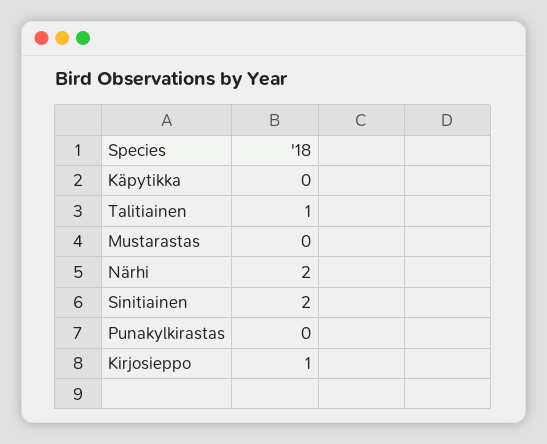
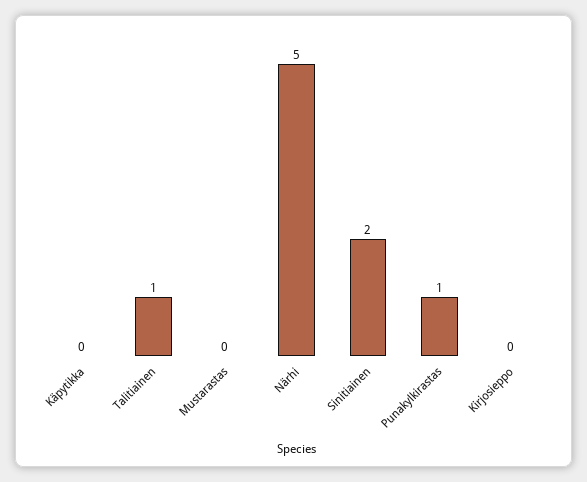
Närhi: 2 -> 5
Punakylkirastas: 0 -> 1
Kirjosieppo: 1 -> 0

